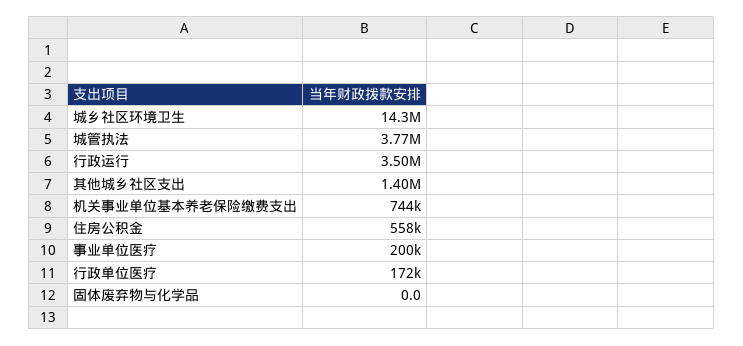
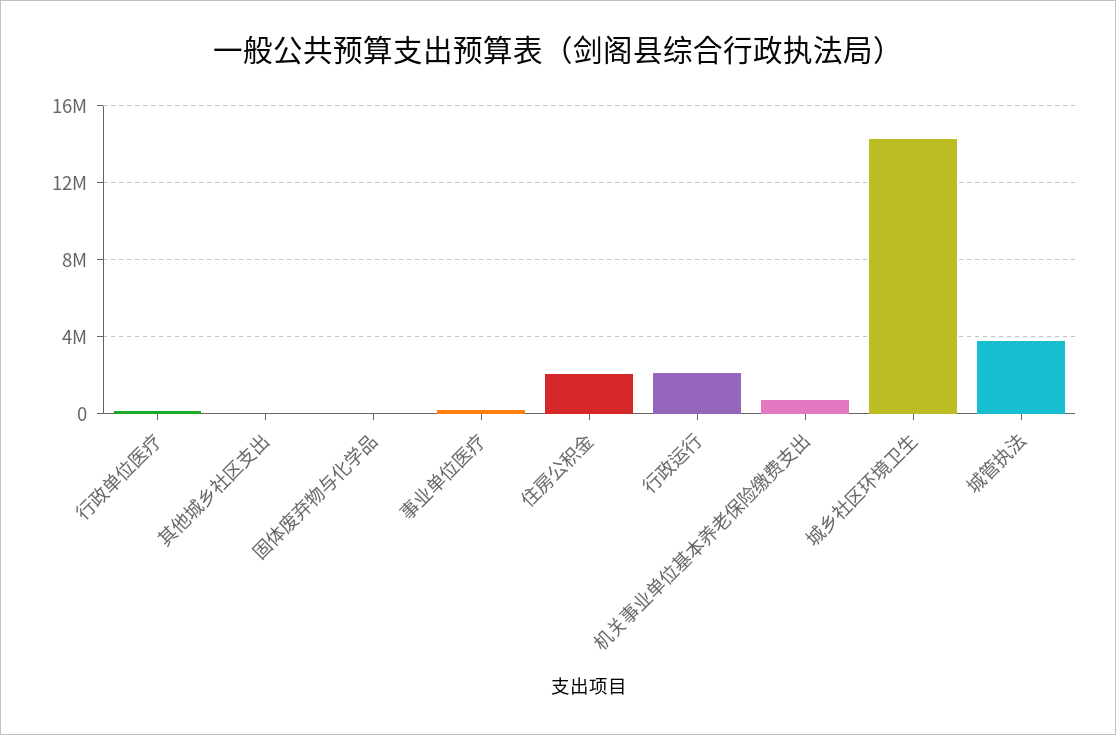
行政运行: 3500000 -> 2000000
其他城乡社区支出: 1400000 -> 0
住房公积金: 558000 -> 2000000

